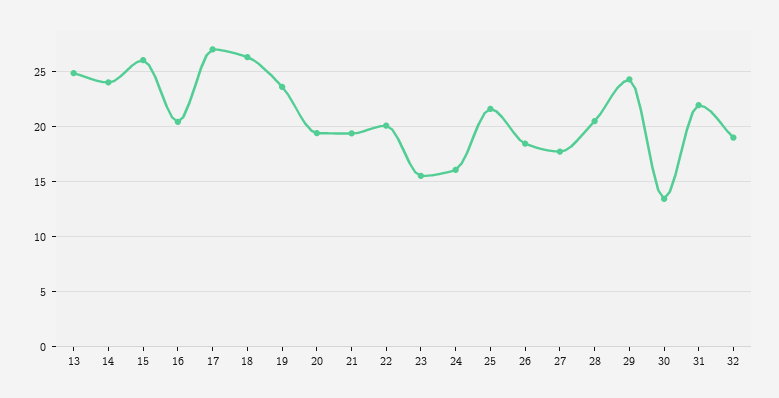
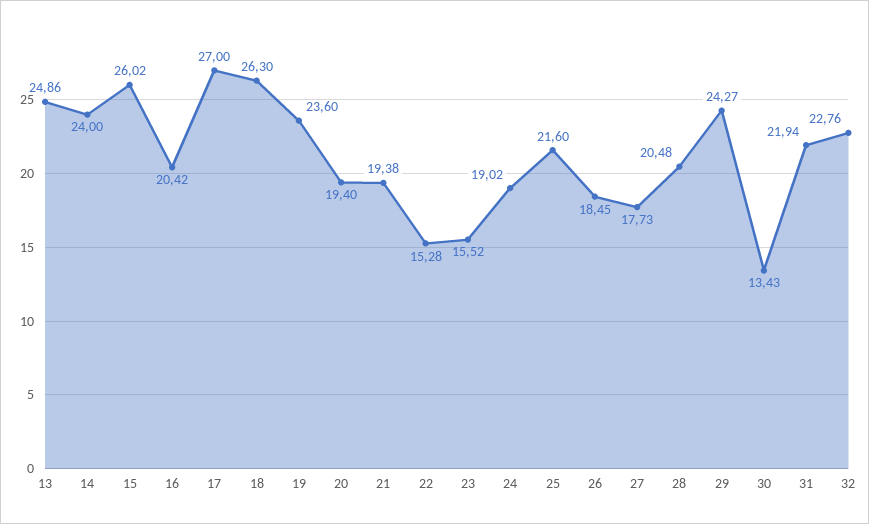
22: 20 -> 15.28
24: 16 -> 19.02
32: 19 -> 22.76

